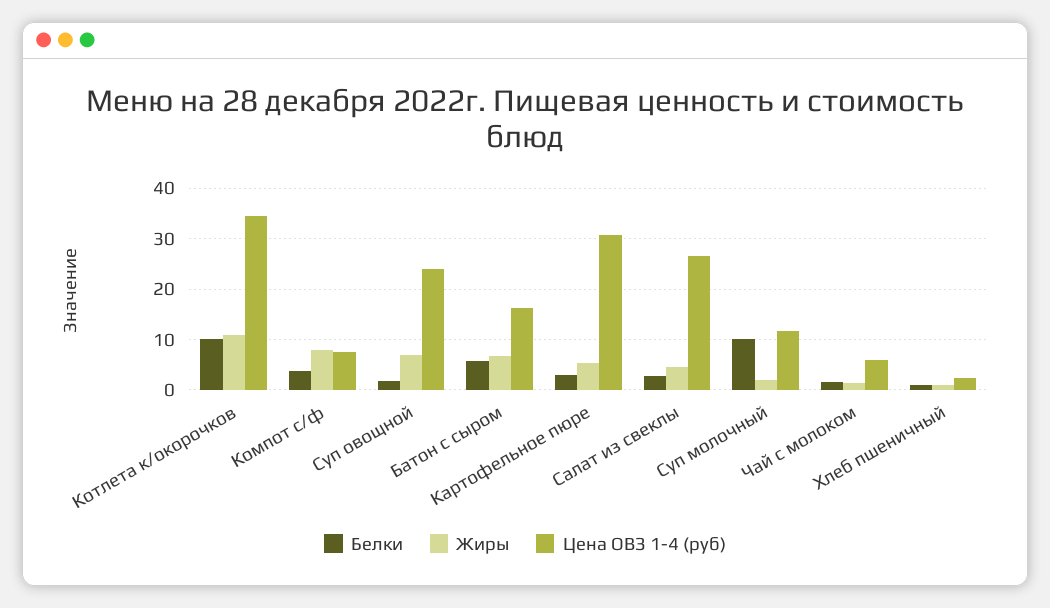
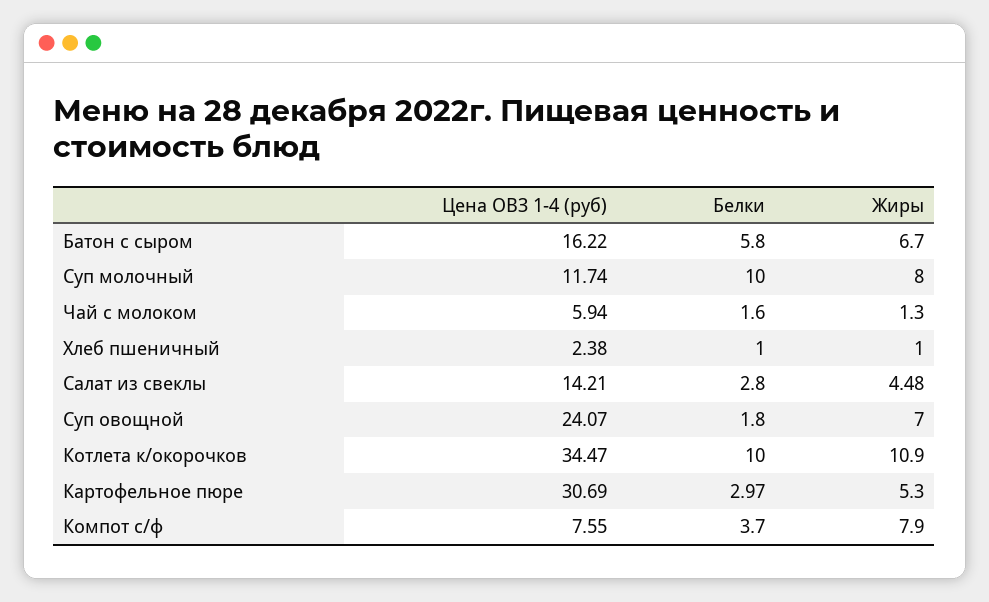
Цена ОВЗ 1-4 (руб), Салат из свеклы: 26 -> 14.21
Жиры, Суп молочный: 2 -> 8

